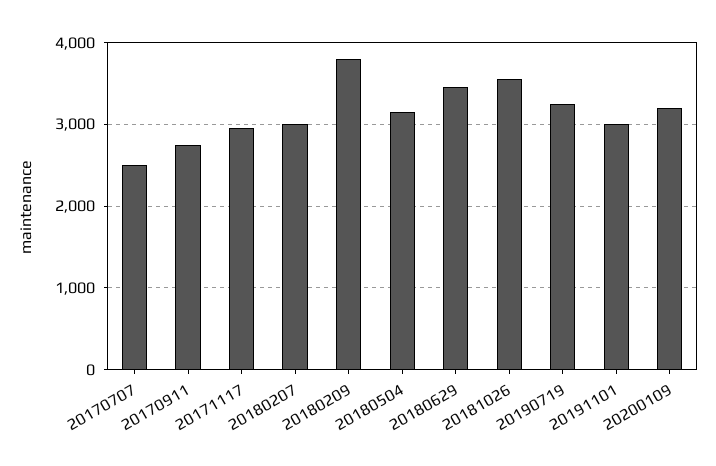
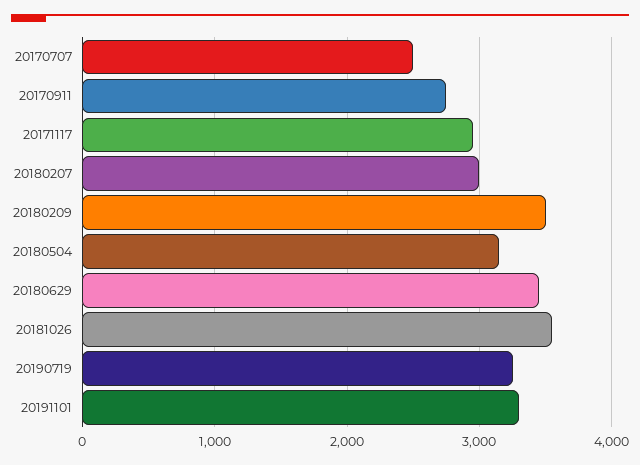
20180209: 3800 -> 3500
20191101: 3000 -> 3300
20200109: 3200 -> none

